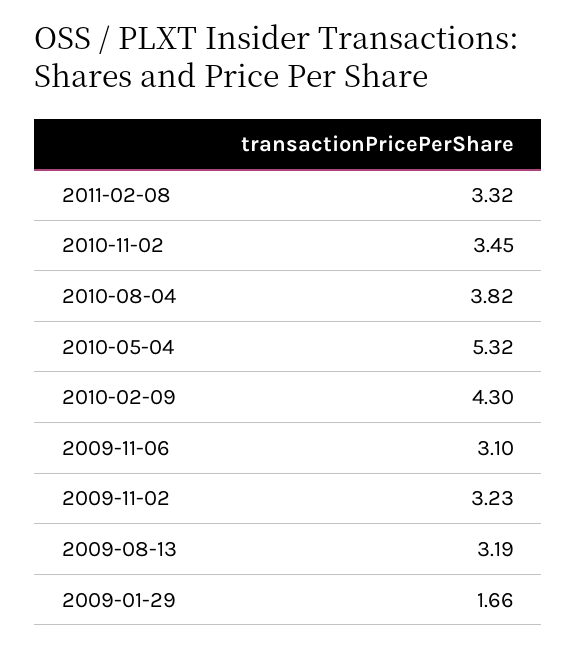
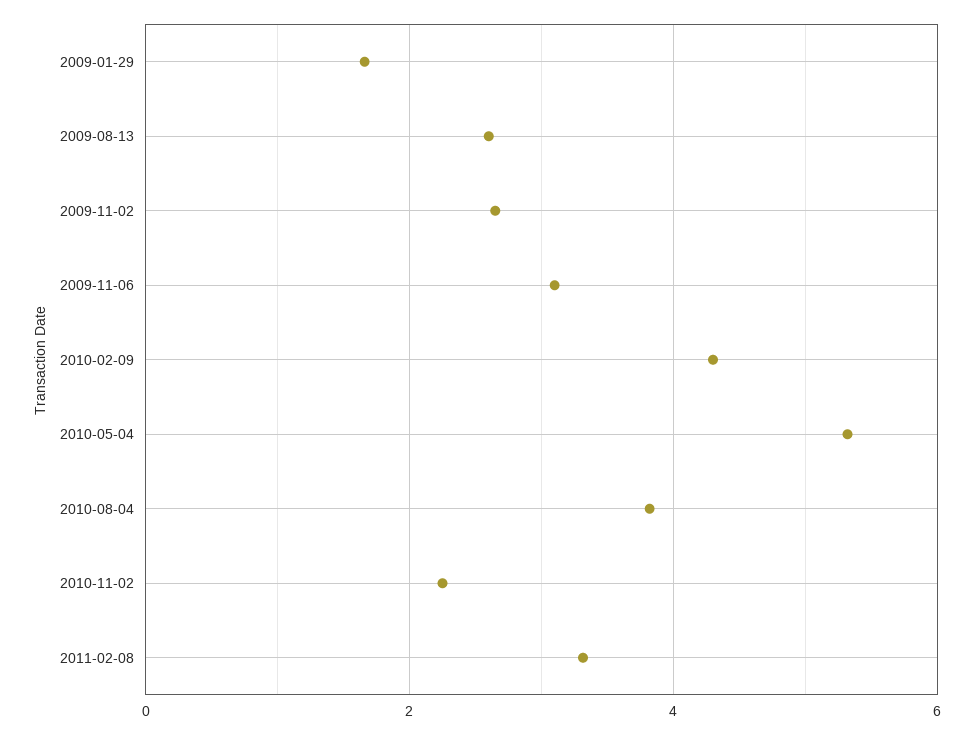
2010-11-02: 3.45 -> 2.2
2009-11-02: 3.23 -> 2.6
2009-08-13: 3.19 -> 2.6

